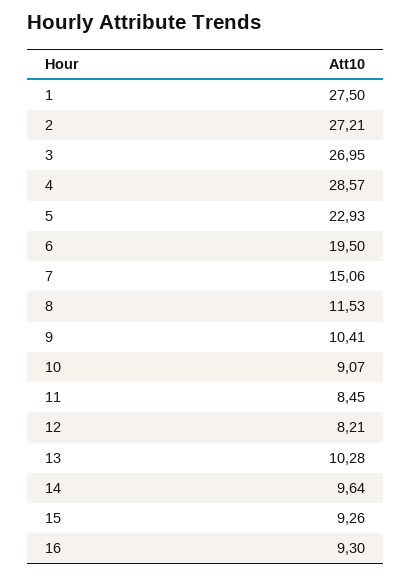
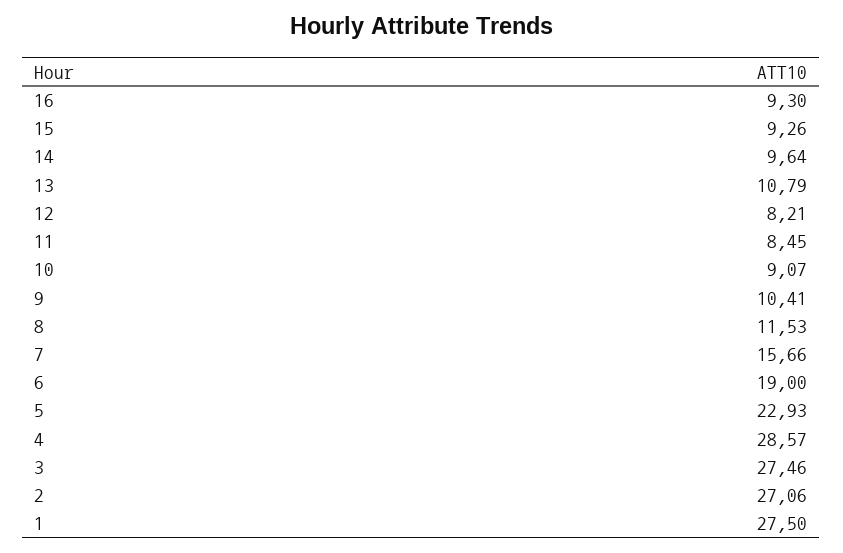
2: 27.21 -> 27.06
3: 26.95 -> 27.46
6: 19.5 -> 19
7: 15.06 -> 15.66
13: 10.28 -> 10.79

